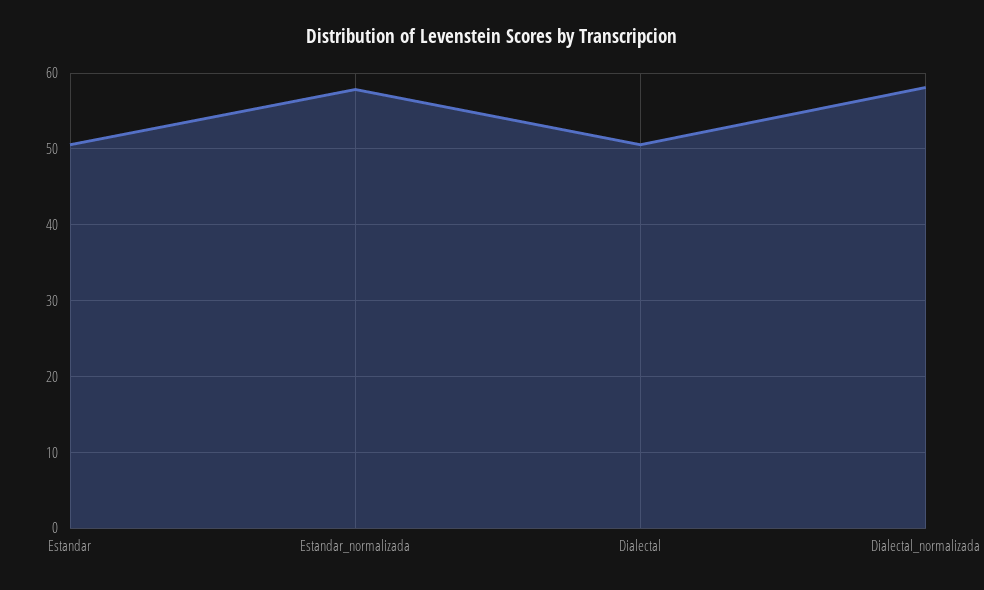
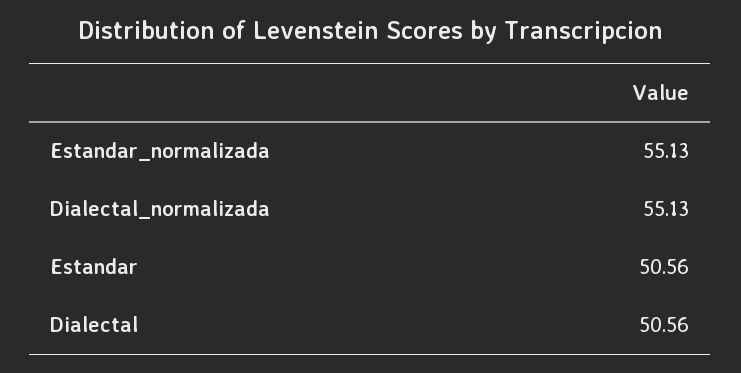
Estandar_normalizada: 58 -> 55.13
Dialectal_normalizada: 58 -> 55.13

